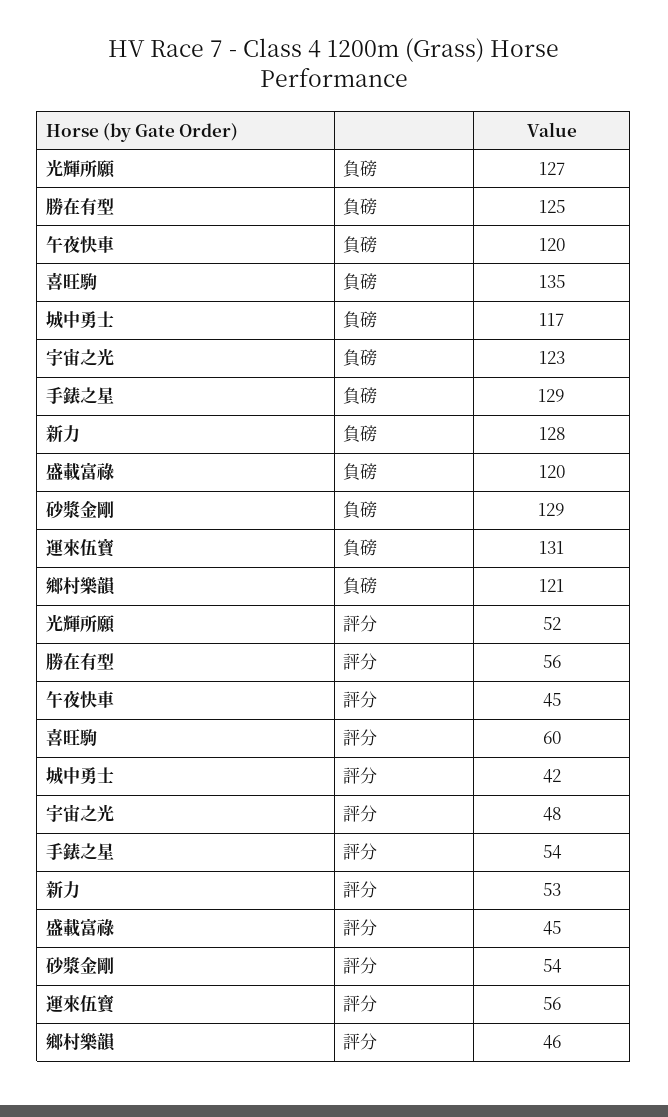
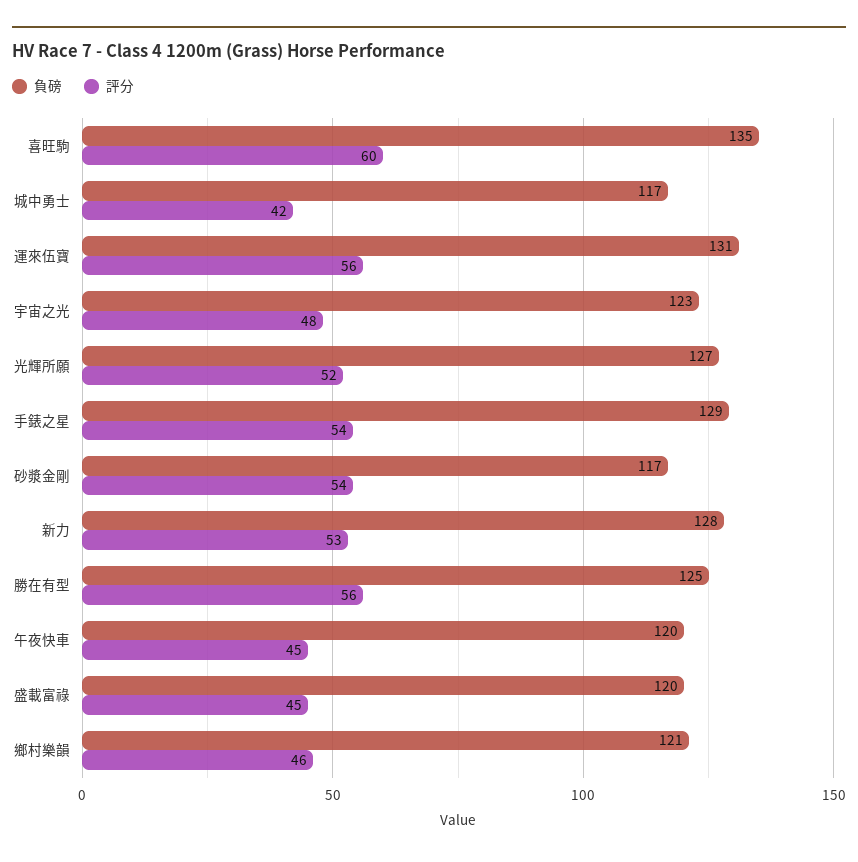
負磅, 砂漿金剛: 129 -> 117

